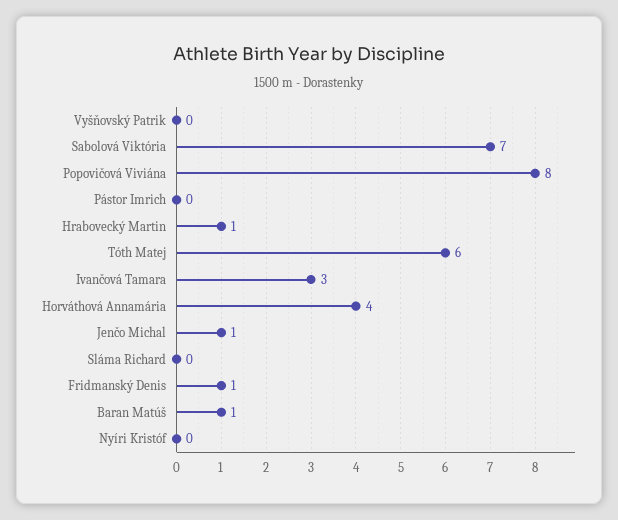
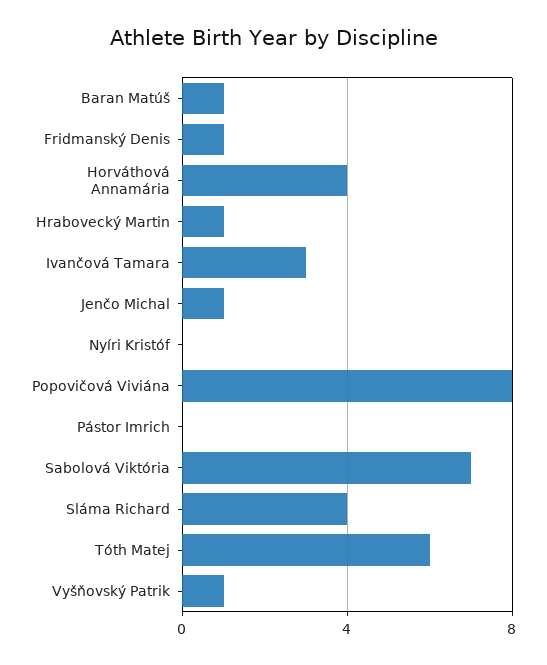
Vyšňovský Patrik: 0 -> 1
Sláma Richard: 0 -> 4

